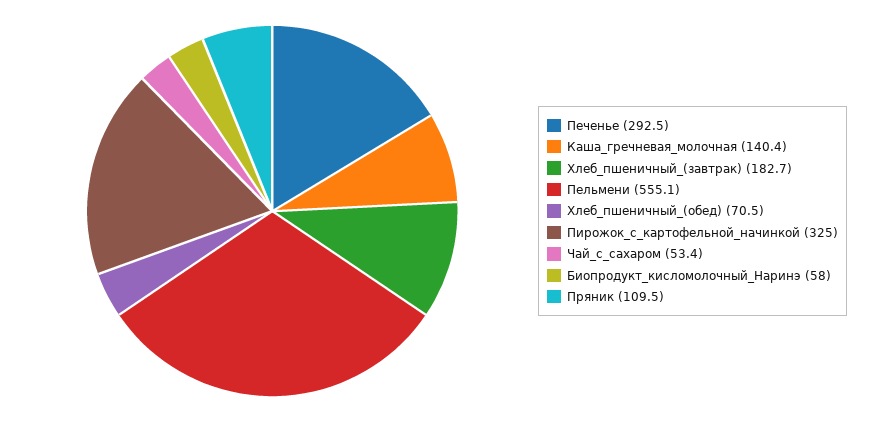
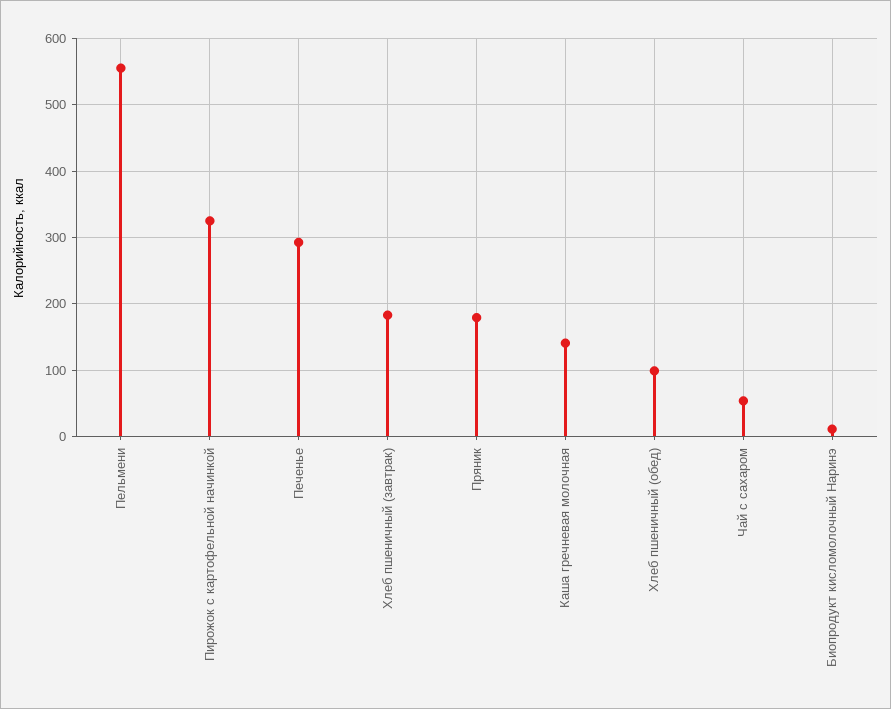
Хлеб_пшеничный_(обед): 70.5 -> 100
Биопродукт_кисломолочный_Наринэ: 58 -> 10
Пряник: 109.5 -> 180

